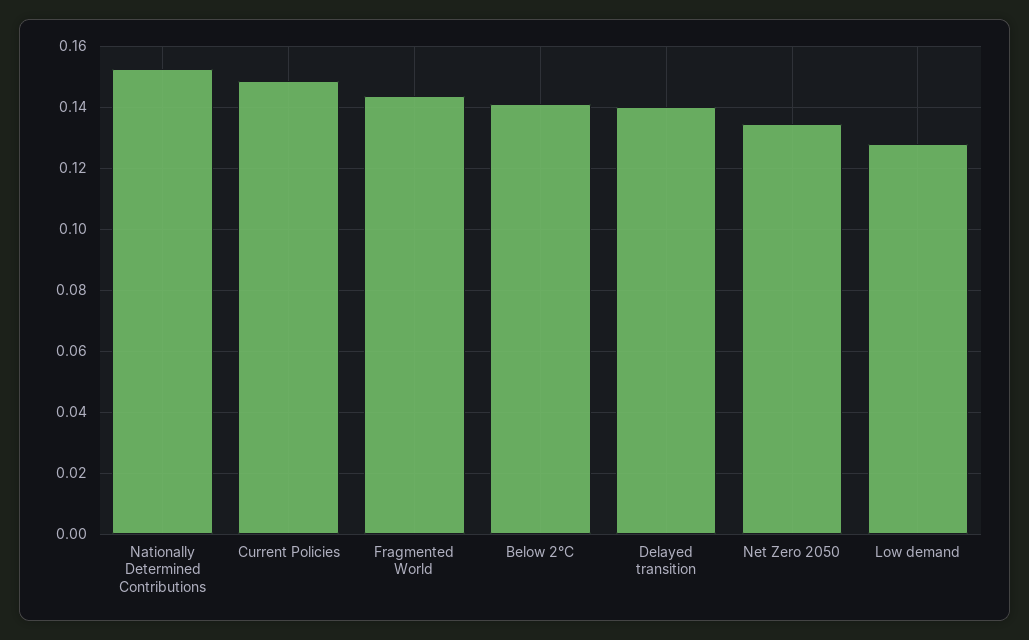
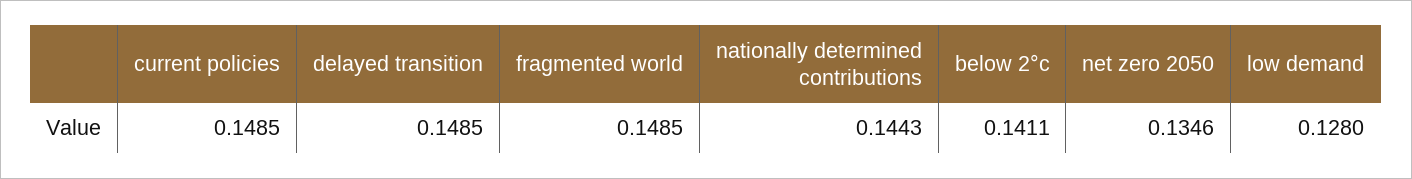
Nationally Determined Contributions: 0.152 -> 0.1443
Fragmented World: 0.144 -> 0.1485
Delayed transition: 0.14 -> 0.1485

